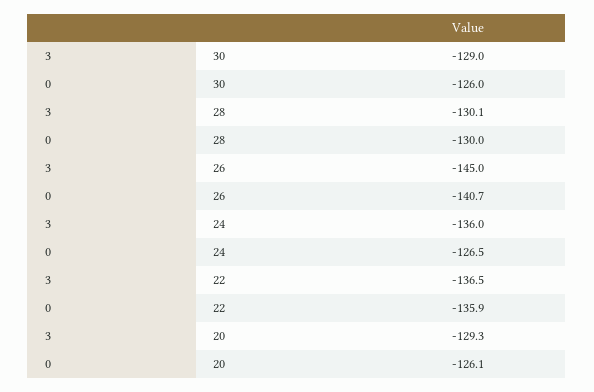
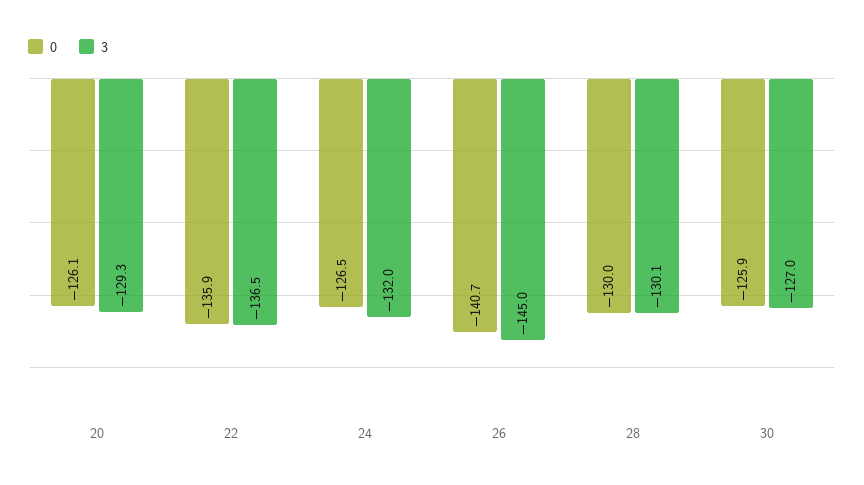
3, 30: -129 -> -127
0, 30: -126 -> -125.9
3, 24: -136 -> -132

